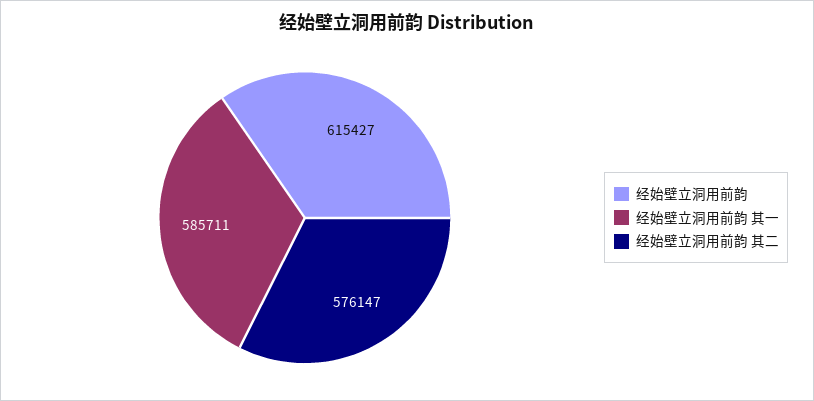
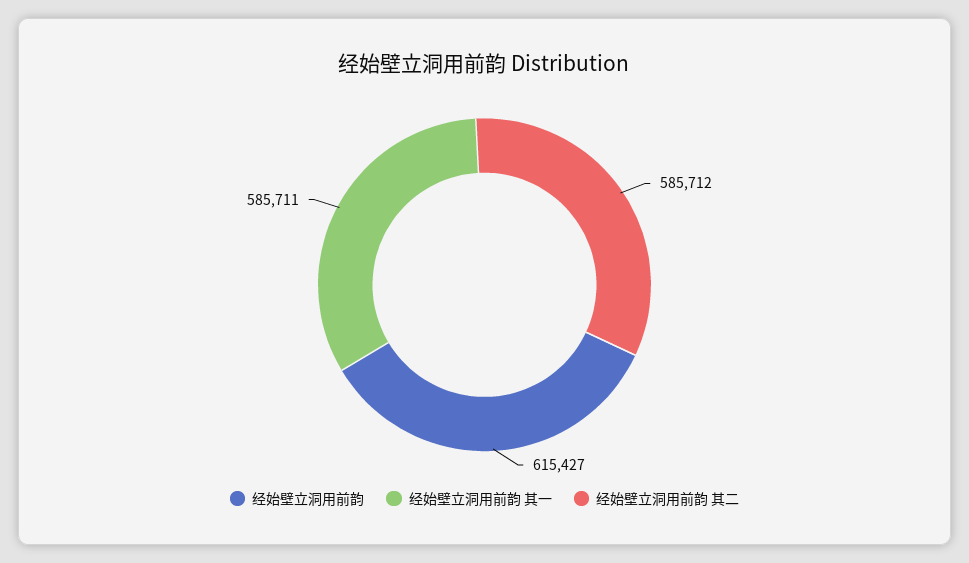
经始壁立洞用前韵 其二: 576147 -> 585712

